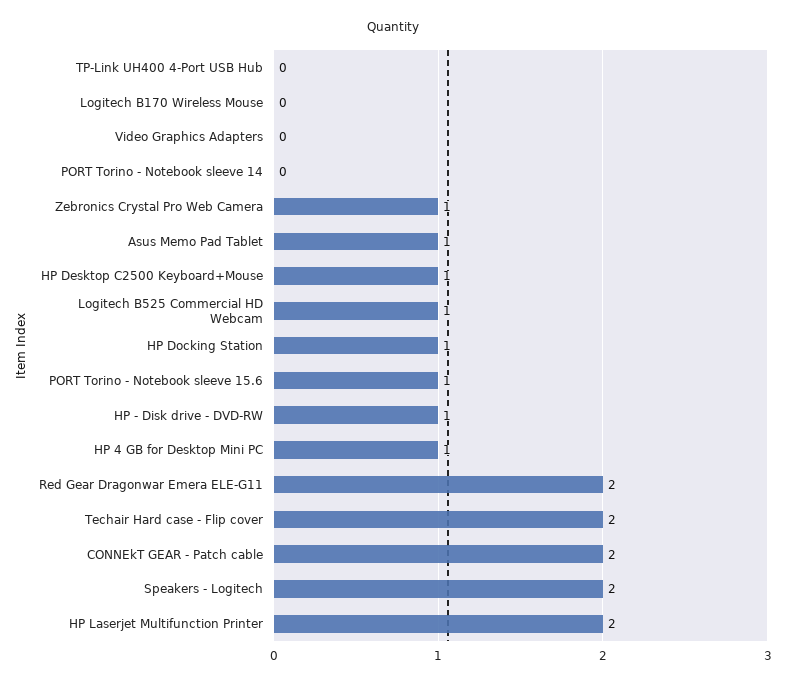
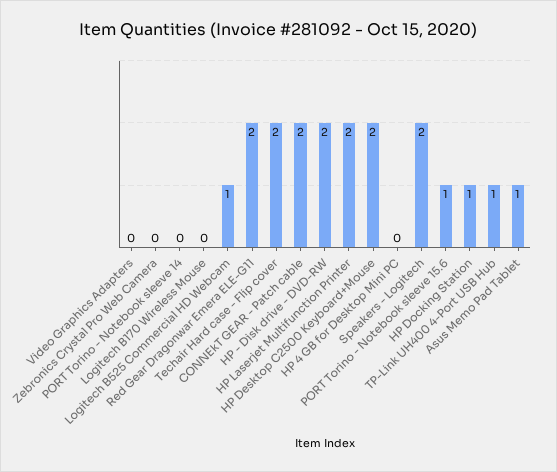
TP-Link UH400 4-Port USB Hub: 0 -> 1
Zebronics Crystal Pro Web Camera: 1 -> 0
HP Desktop C2500 Keyboard+Mouse: 1 -> 2
HP - Disk drive - DVD-RW: 1 -> 2
HP 4 GB for Desktop Mini PC: 1 -> 0

